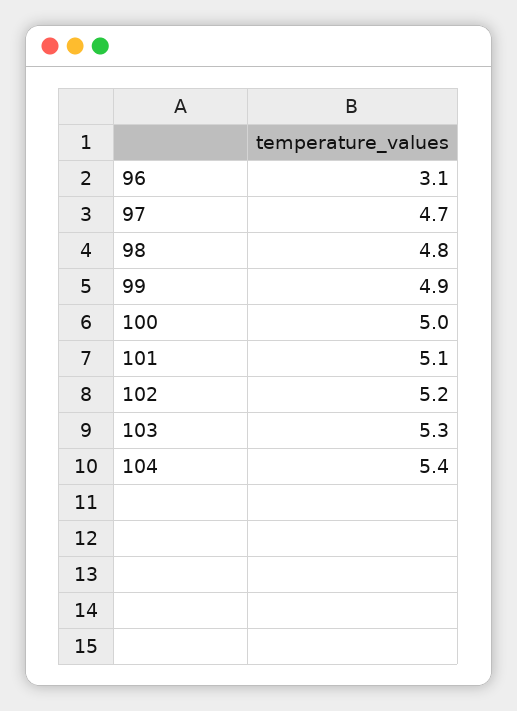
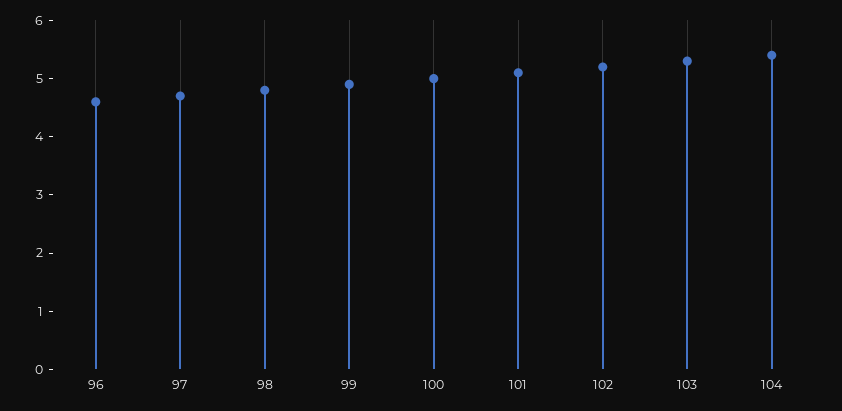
96: 3.1 -> 4.5

